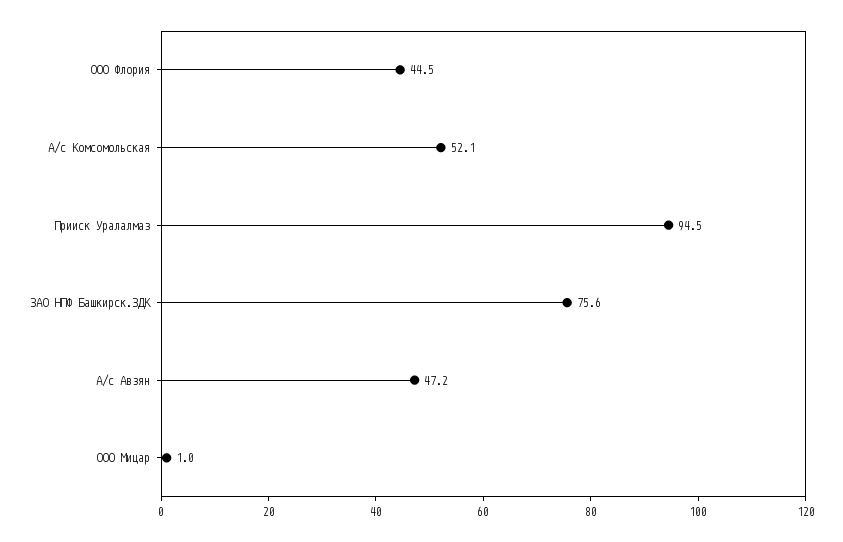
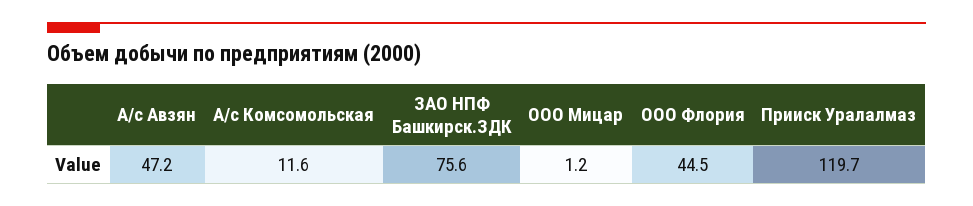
А/с Комсомольская: 52.1 -> 11.6
Прииск Уралалмаз: 94.5 -> 119.7
ООО Мицар: 1 -> 1.2

